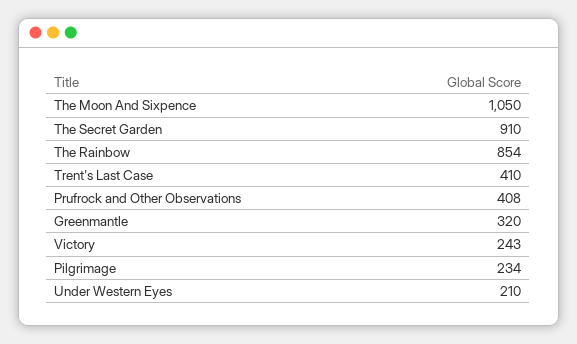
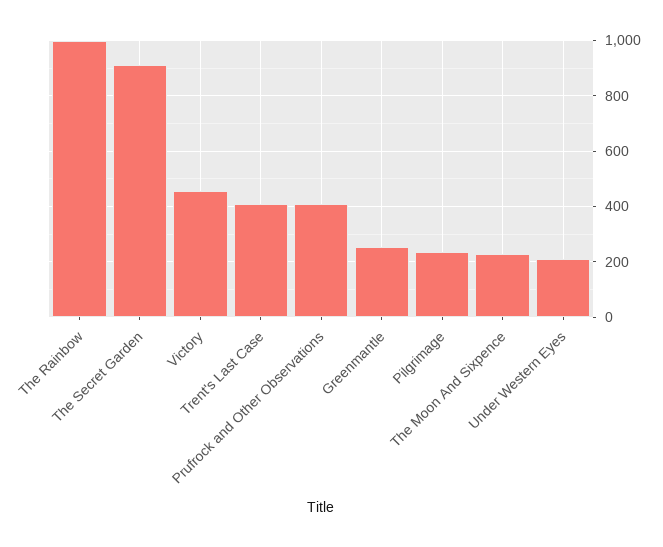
The Moon And Sixpence: 1050 -> 225
The Rainbow: 854 -> 1000
Greenmantle: 320 -> 250
Victory: 243 -> 450

